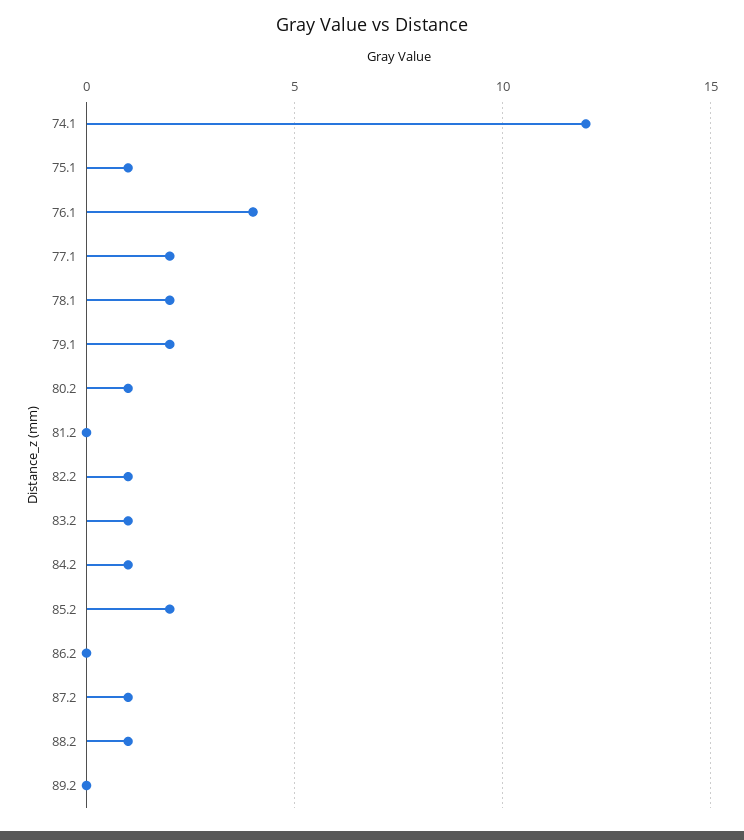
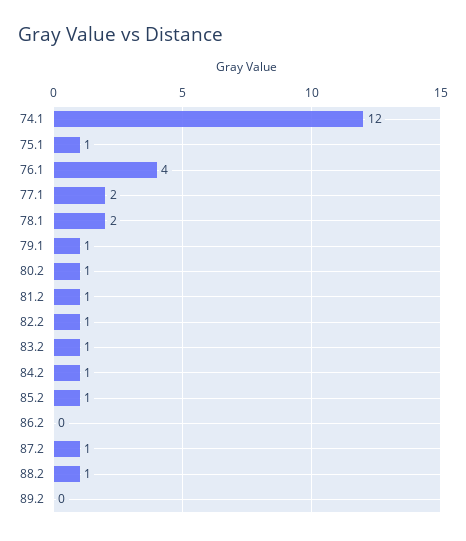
79.1: 2 -> 1
81.2: 0 -> 1
85.2: 2 -> 1

